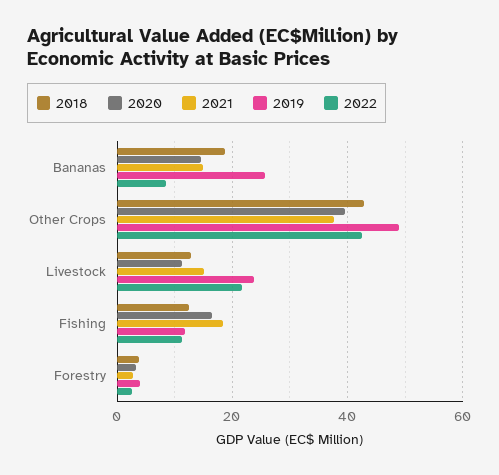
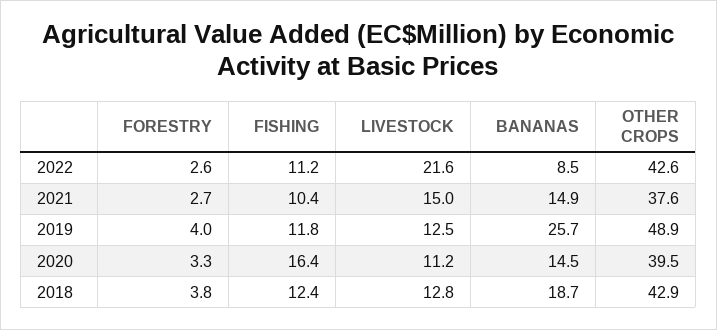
2019, Livestock: 24 -> 12.5
2021, Fishing: 18 -> 10.4

